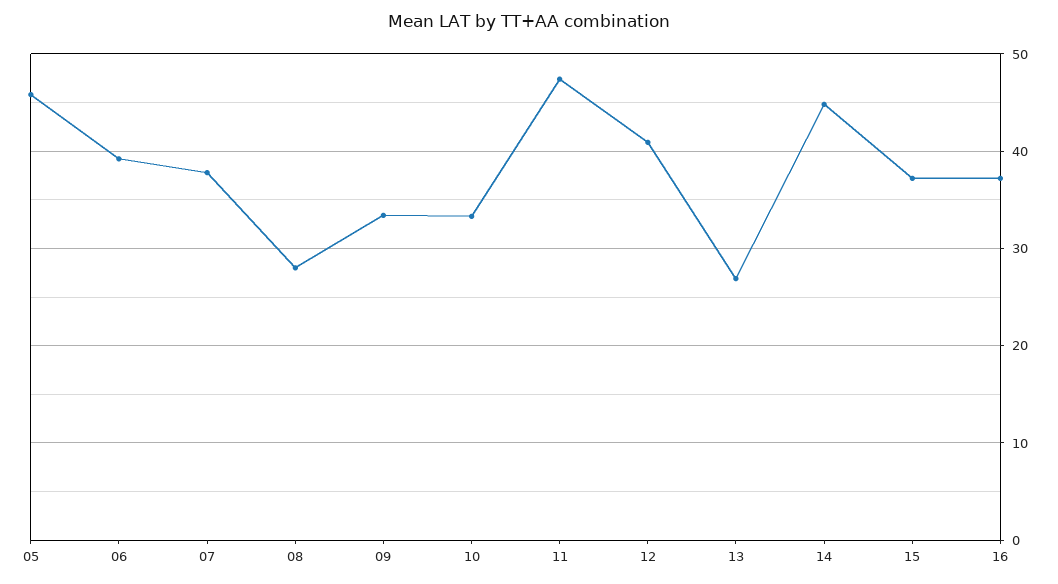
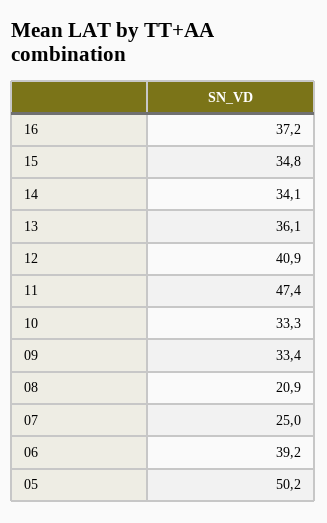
05: 46 -> 50.2
07: 38 -> 25
08: 28 -> 20.9
13: 27 -> 36.1
14: 45 -> 34.1
15: 37 -> 34.8

